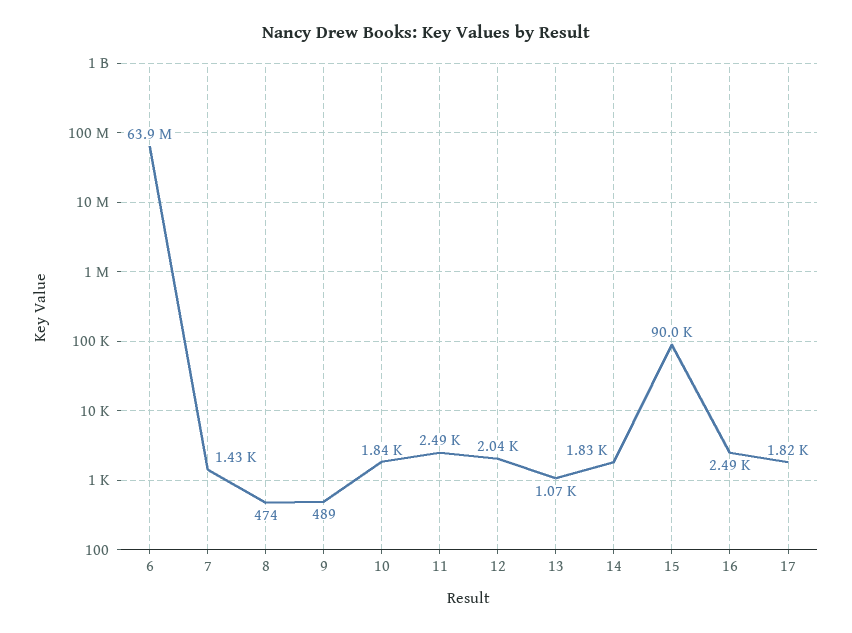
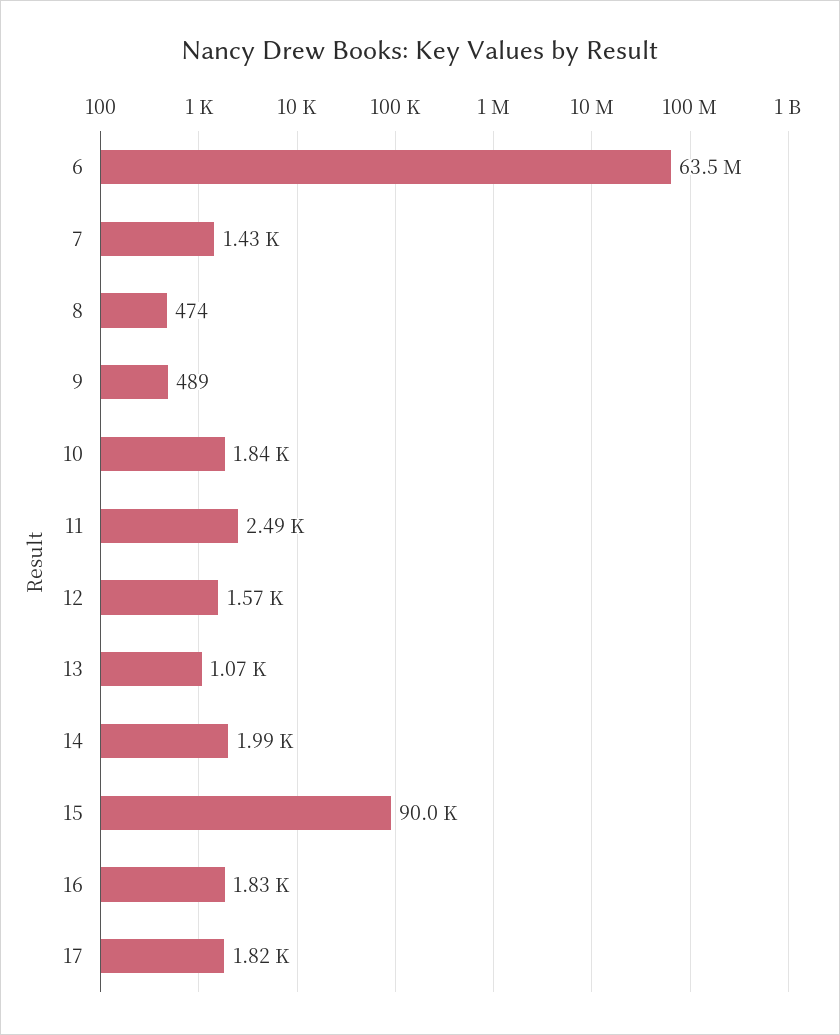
6: 63900000 -> 63500000
12: 2040 -> 1570
14: 1830 -> 1990
16: 2490 -> 1830

